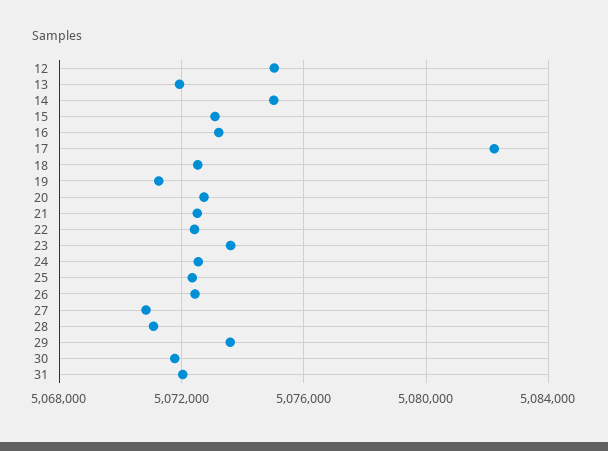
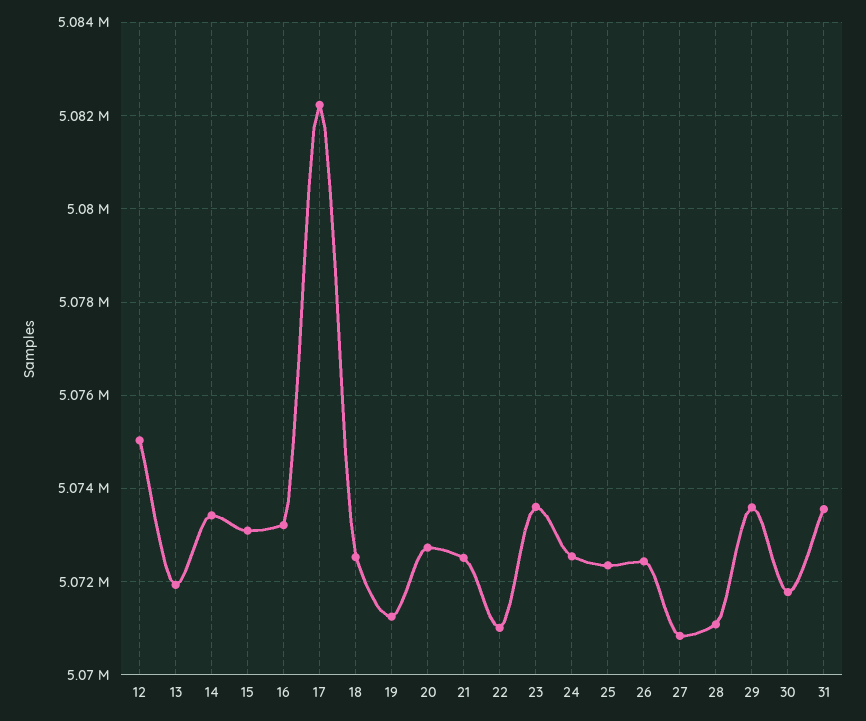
14: 5075000 -> 5073400
22: 5072500 -> 5071000
31: 5072000 -> 5073600

